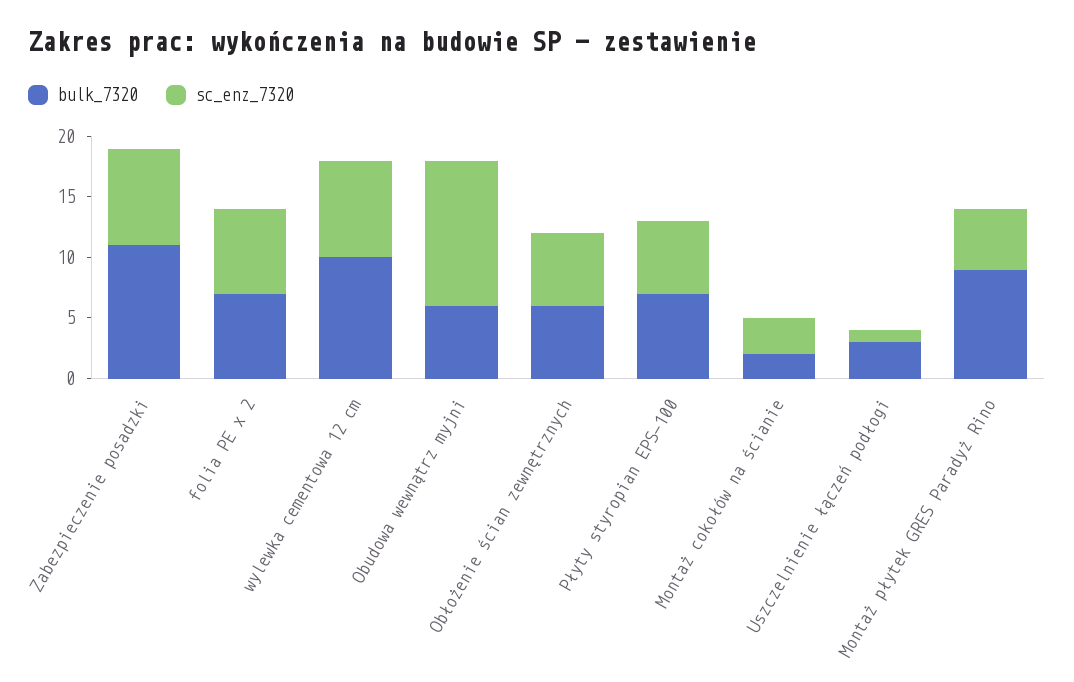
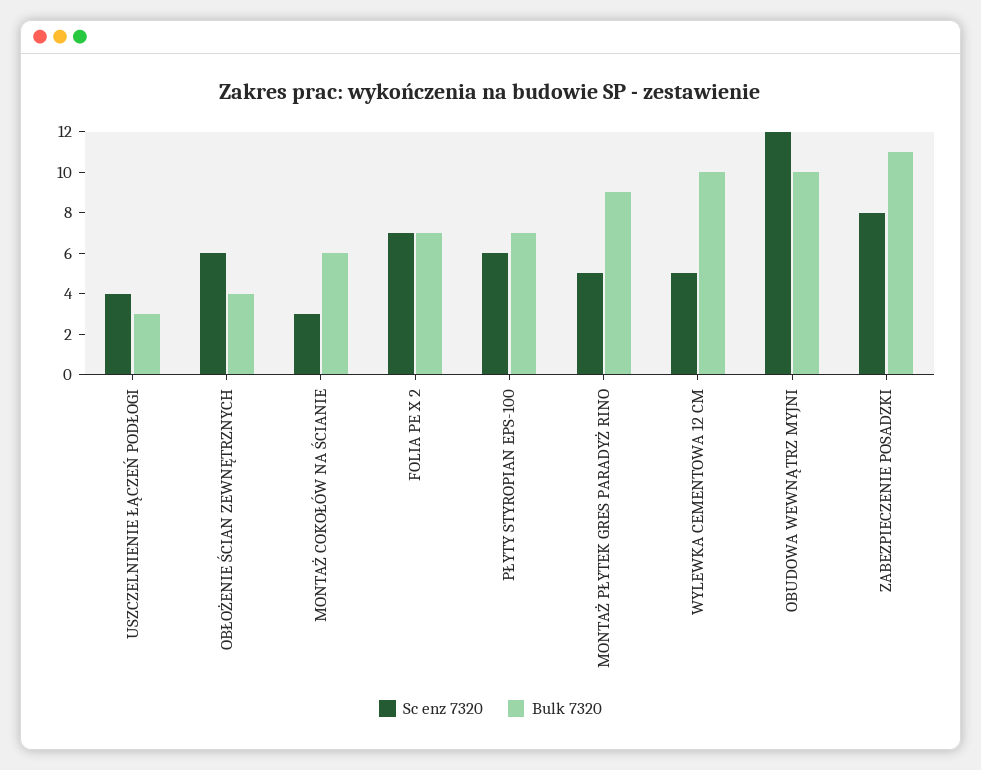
sc_enz_7320, wylewka cementowa 12 cm: 8 -> 5
bulk_7320, Obudowa wewnątrz myjni: 6 -> 10
bulk_7320, Obłożenie ścian zewnętrznych: 6 -> 4
bulk_7320, Montaż cokołów na ścianie: 2 -> 6
sc_enz_7320, Uszczelnienie łączeń podłogi: 1 -> 4

